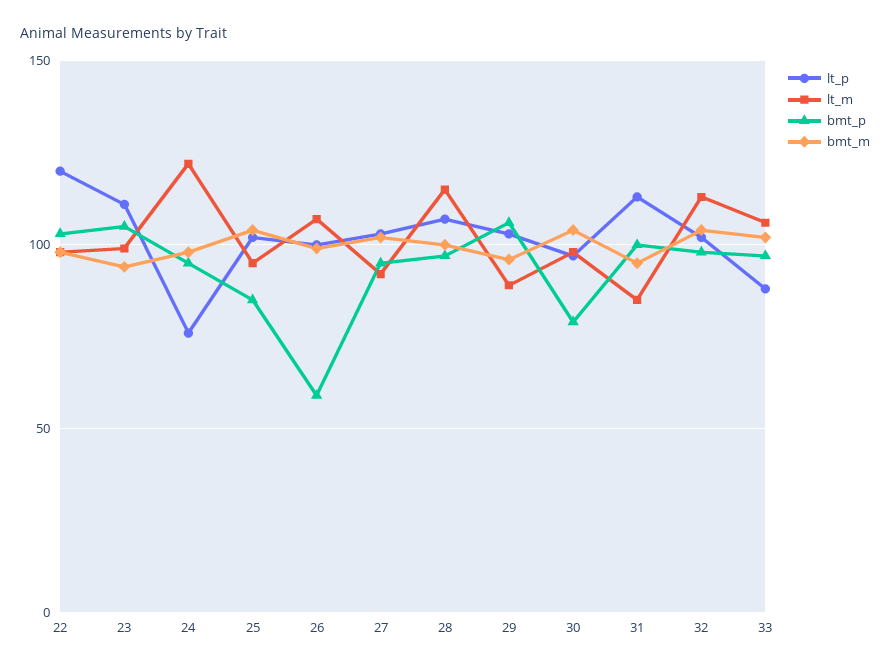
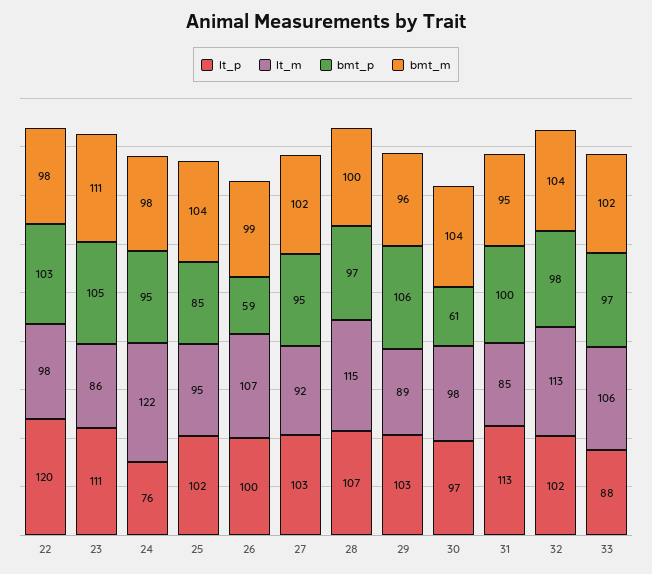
lt_m, 23: 100 -> 86
bmt_m, 23: 95 -> 111
bmt_p, 30: 80 -> 61

